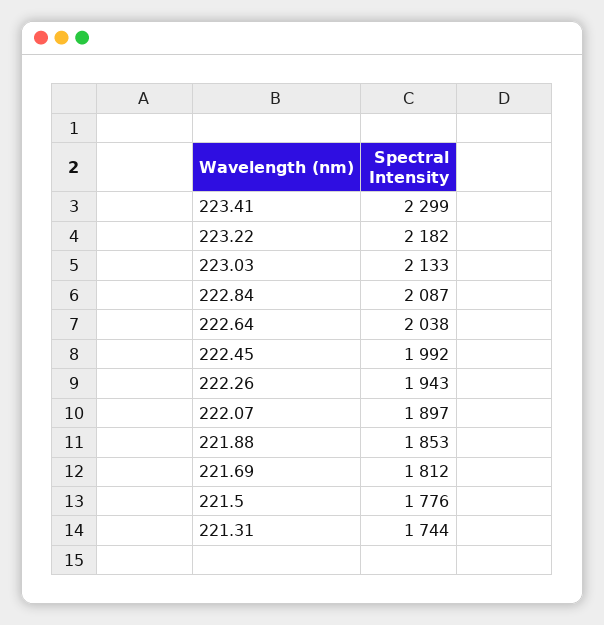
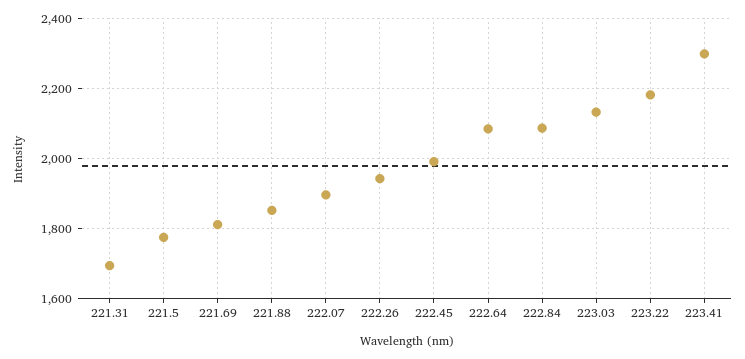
222.64: 2038 -> 2080
221.31: 1744 -> 1700

